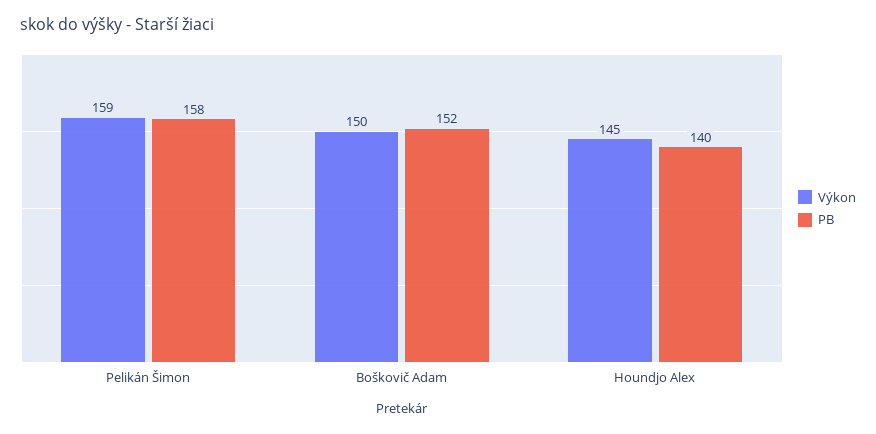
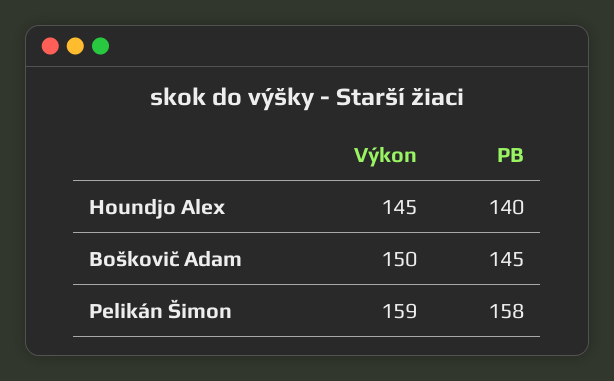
PB, Boškovič Adam: 152 -> 145

